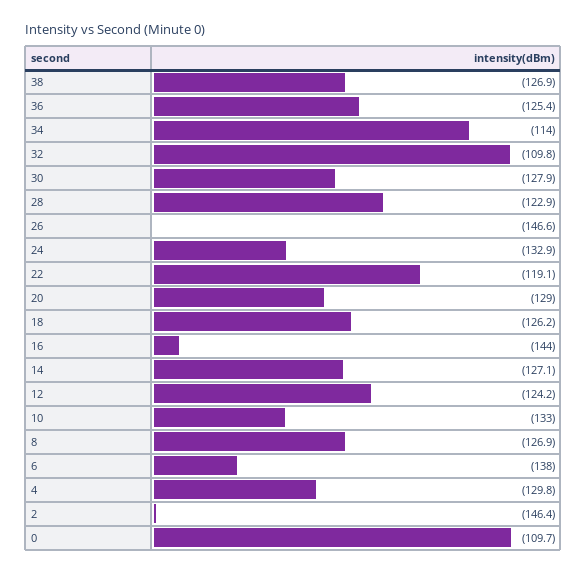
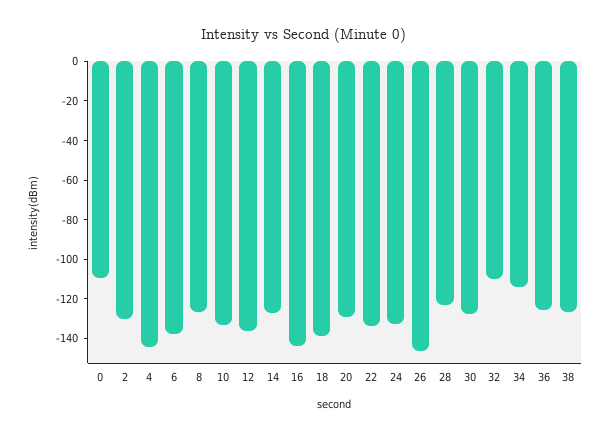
22: -119.1 -> -135
18: -126.2 -> -140
12: -124.2 -> -135
4: -129.8 -> -145
2: -146.4 -> -130

